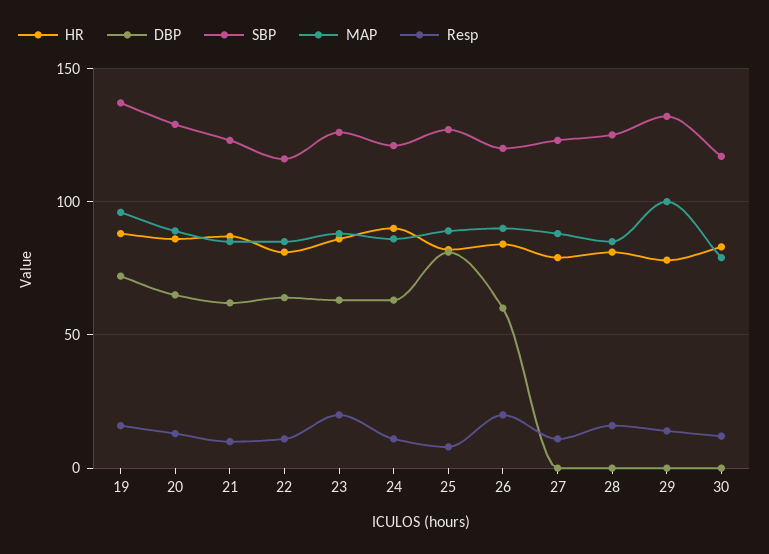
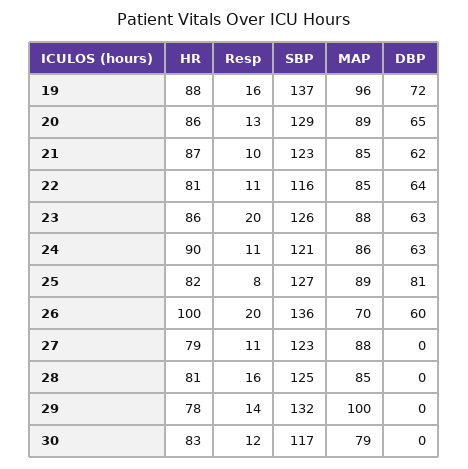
HR, 26: 85 -> 100
SBP, 26: 120 -> 136
MAP, 26: 90 -> 70

